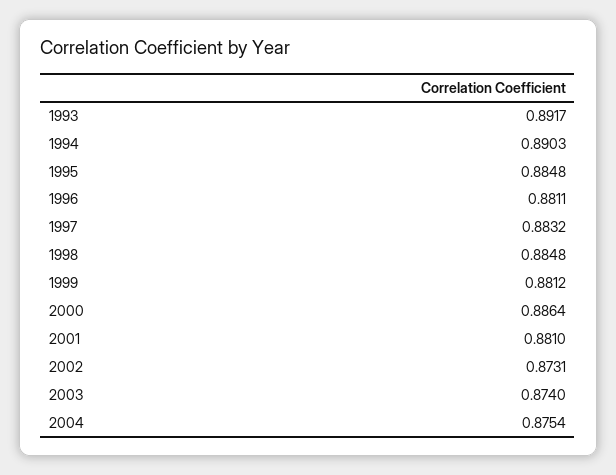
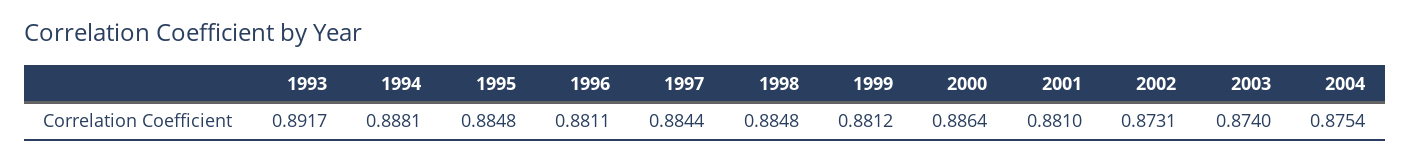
1994: 0.8903 -> 0.8881
1997: 0.8832 -> 0.8844

